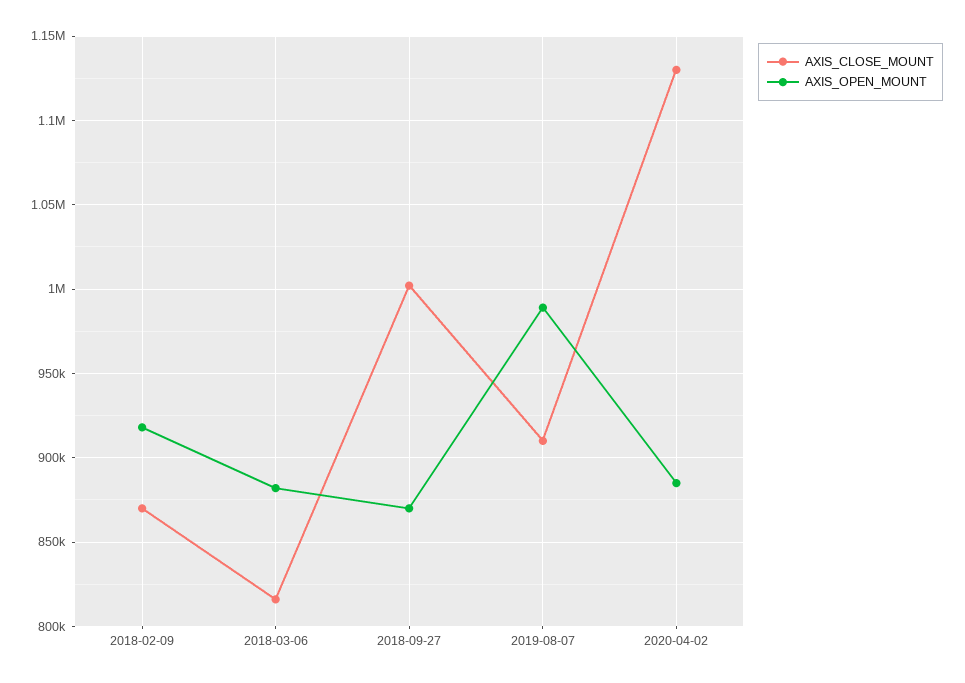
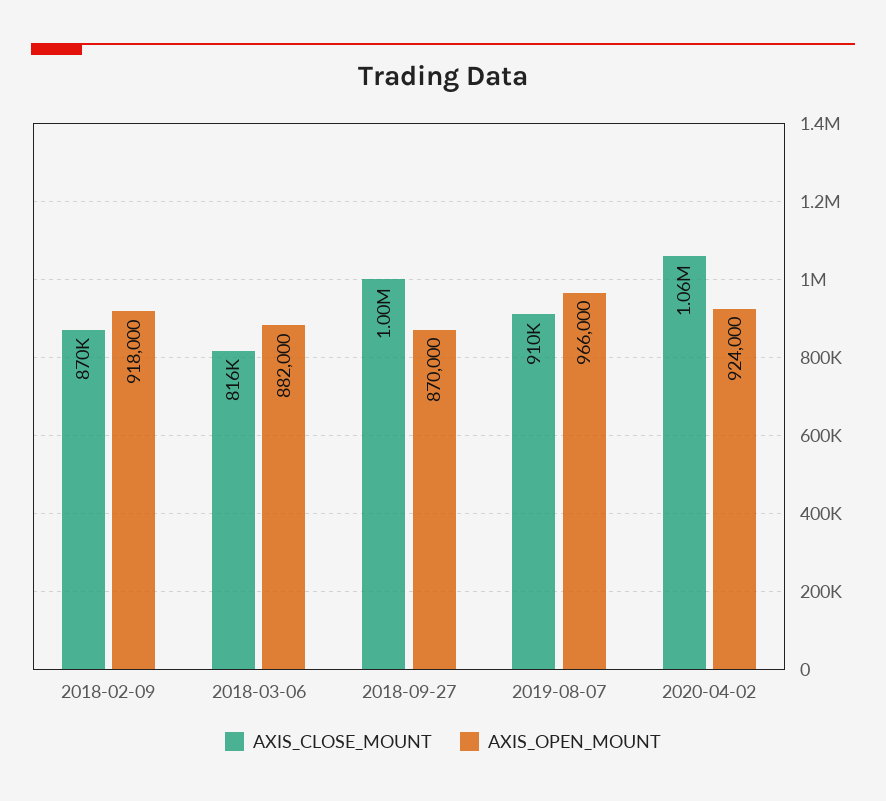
AXIS_OPEN_MOUNT, 2019-08-07: 990000 -> 966000
AXIS_CLOSE_MOUNT, 2020-04-02: 1130000 -> 1060000
AXIS_OPEN_MOUNT, 2020-04-02: 885000 -> 924000

